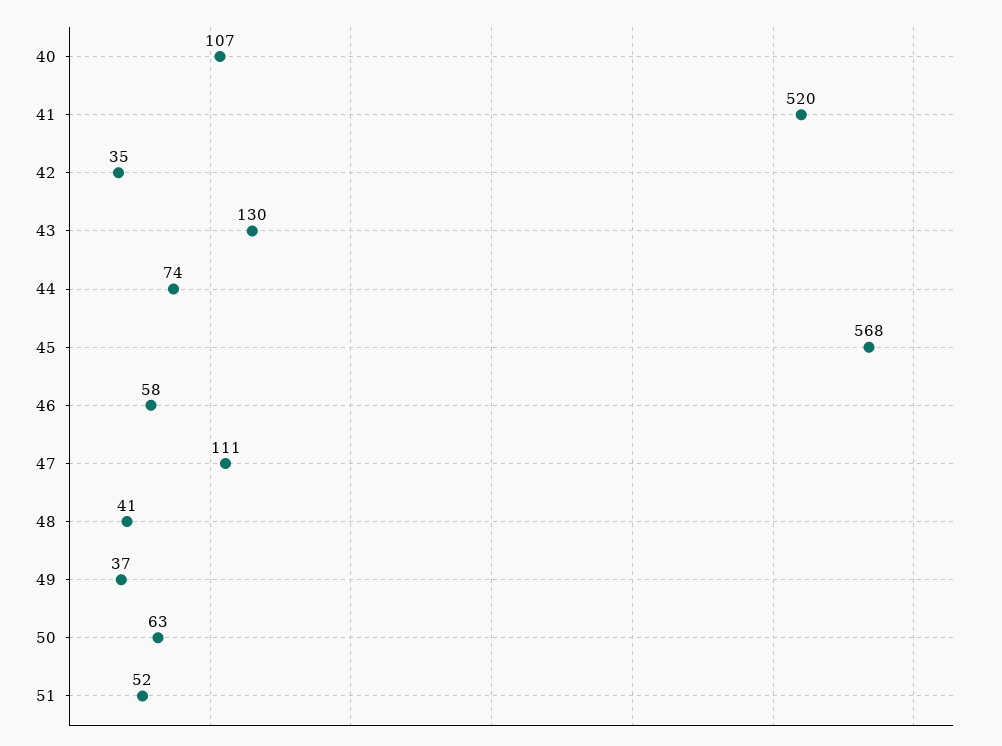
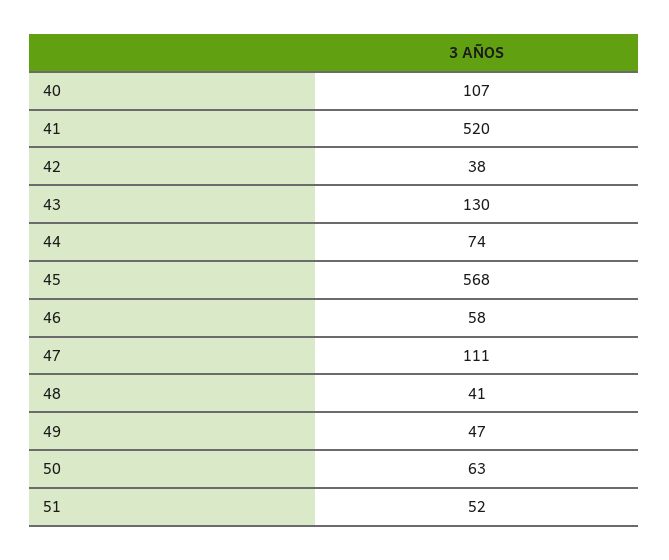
42: 35 -> 38
49: 37 -> 47

